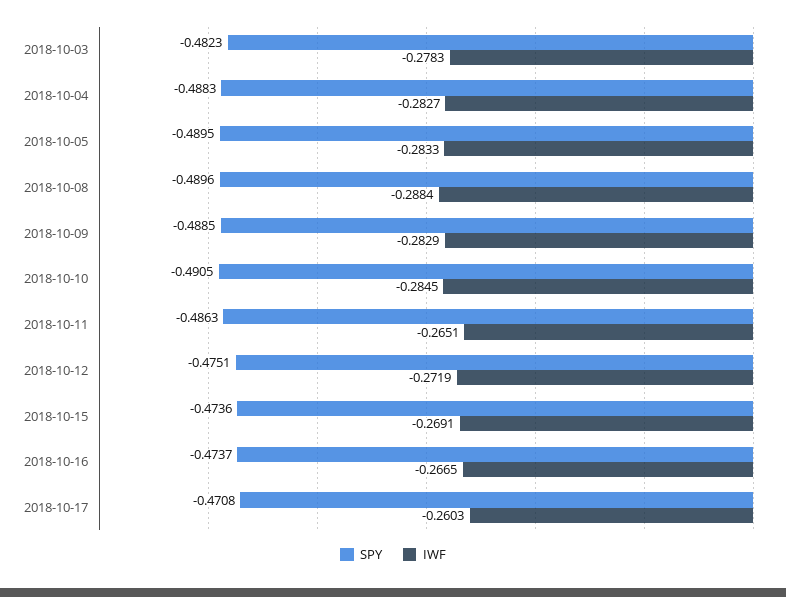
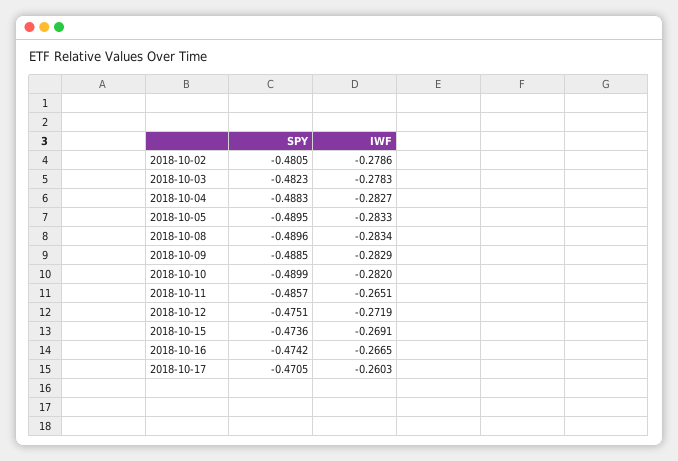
IWF, 2018-10-08: -0.2884 -> -0.2834
SPY, 2018-10-10: -0.4905 -> -0.4899
IWF, 2018-10-10: -0.2845 -> -0.282
SPY, 2018-10-11: -0.4863 -> -0.4857
SPY, 2018-10-16: -0.4737 -> -0.4742
SPY, 2018-10-17: -0.4708 -> -0.4705
SPY, 2018-10-02: none -> -0.4805
IWF, 2018-10-02: none -> -0.2786

